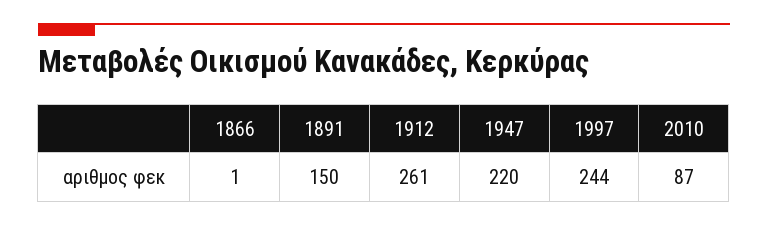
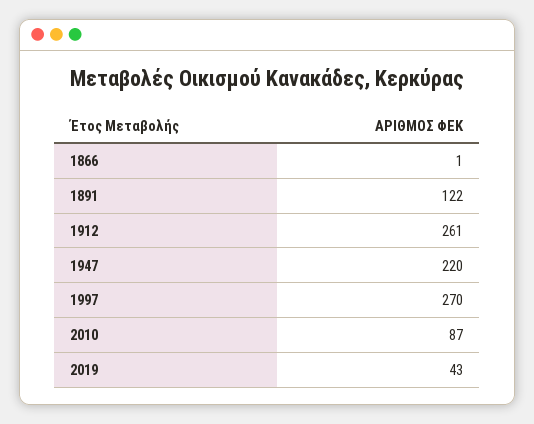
1891: 150 -> 122
1997: 244 -> 270
2019: none -> 43

